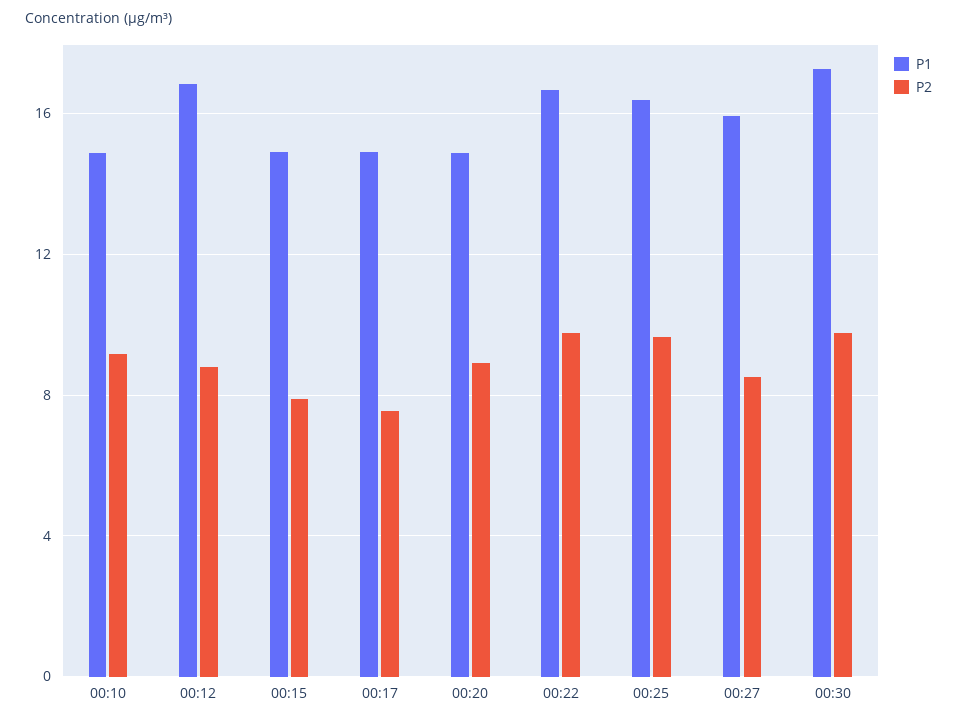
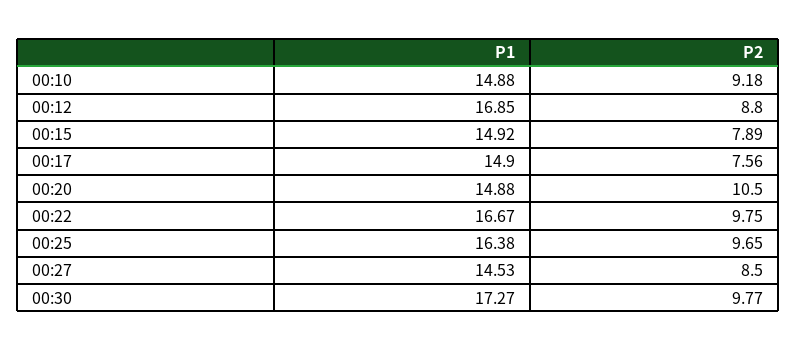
P2, 00:20: 9 -> 10.5
P1, 00:27: 16 -> 14.53

